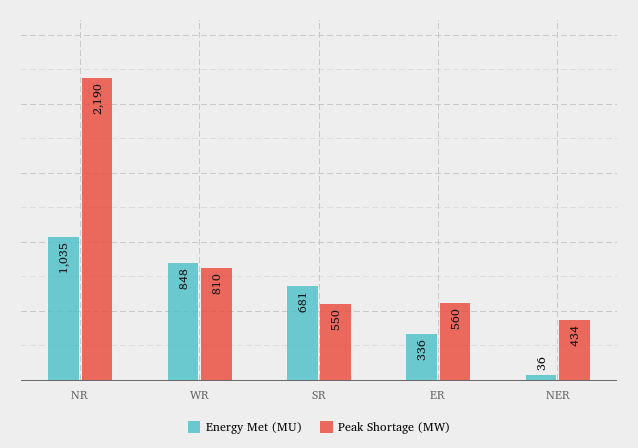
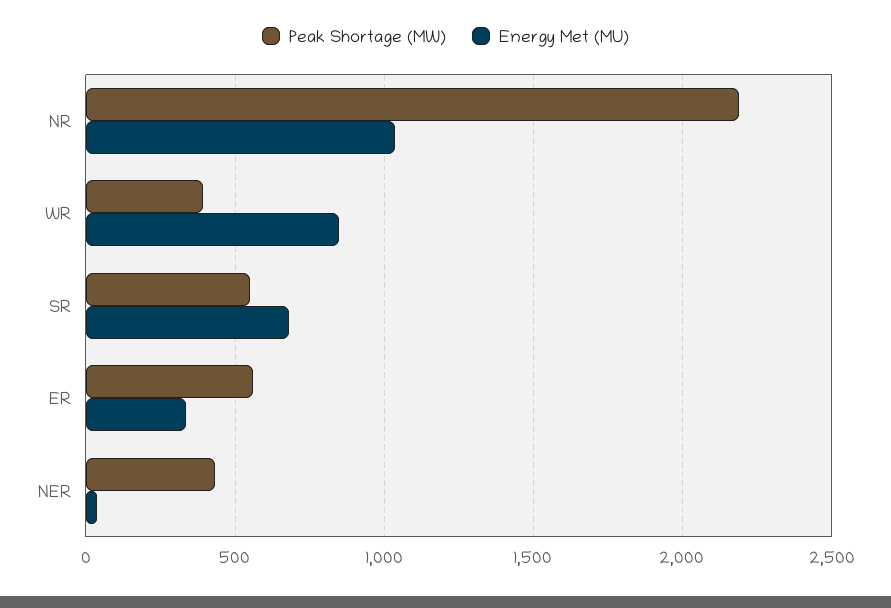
Peak Shortage (MW), WR: 810 -> 400

